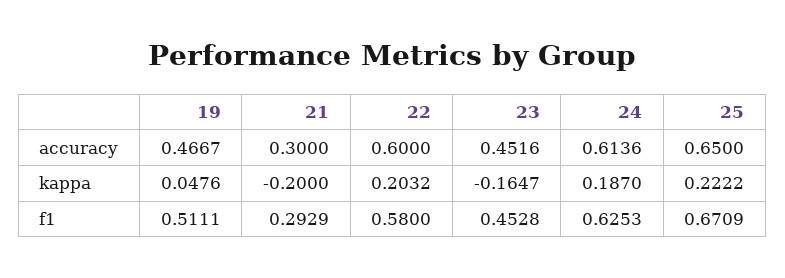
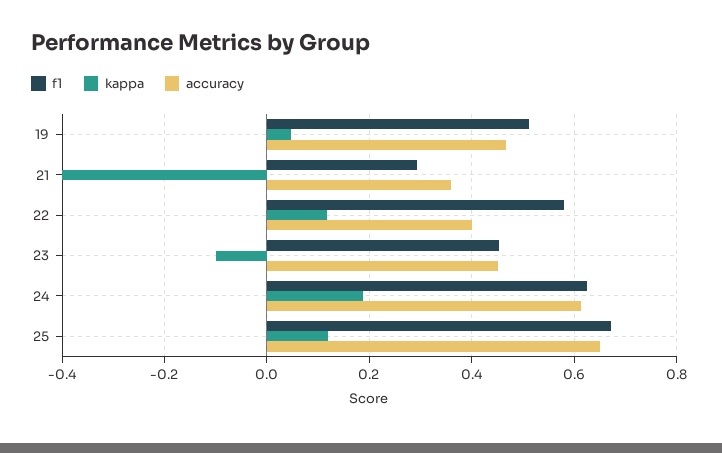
accuracy, 21: 0.3 -> 0.36
accuracy, 22: 0.6 -> 0.4
kappa, 21: -0.2 -> -0.4
kappa, 22: 0.2032 -> 0.12
kappa, 23: -0.1647 -> -0.1
kappa, 25: 0.2222 -> 0.12

